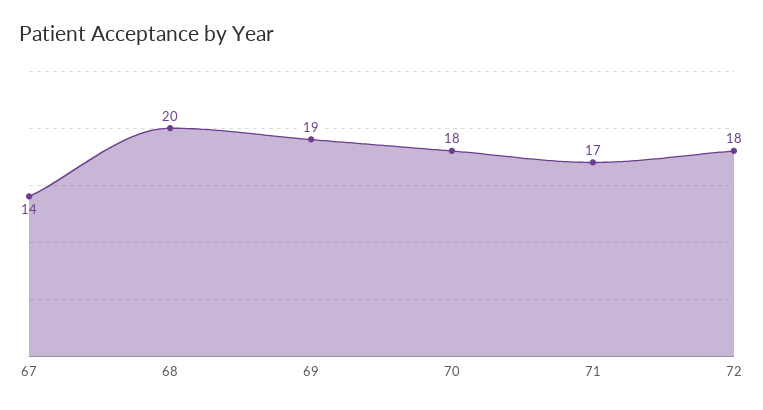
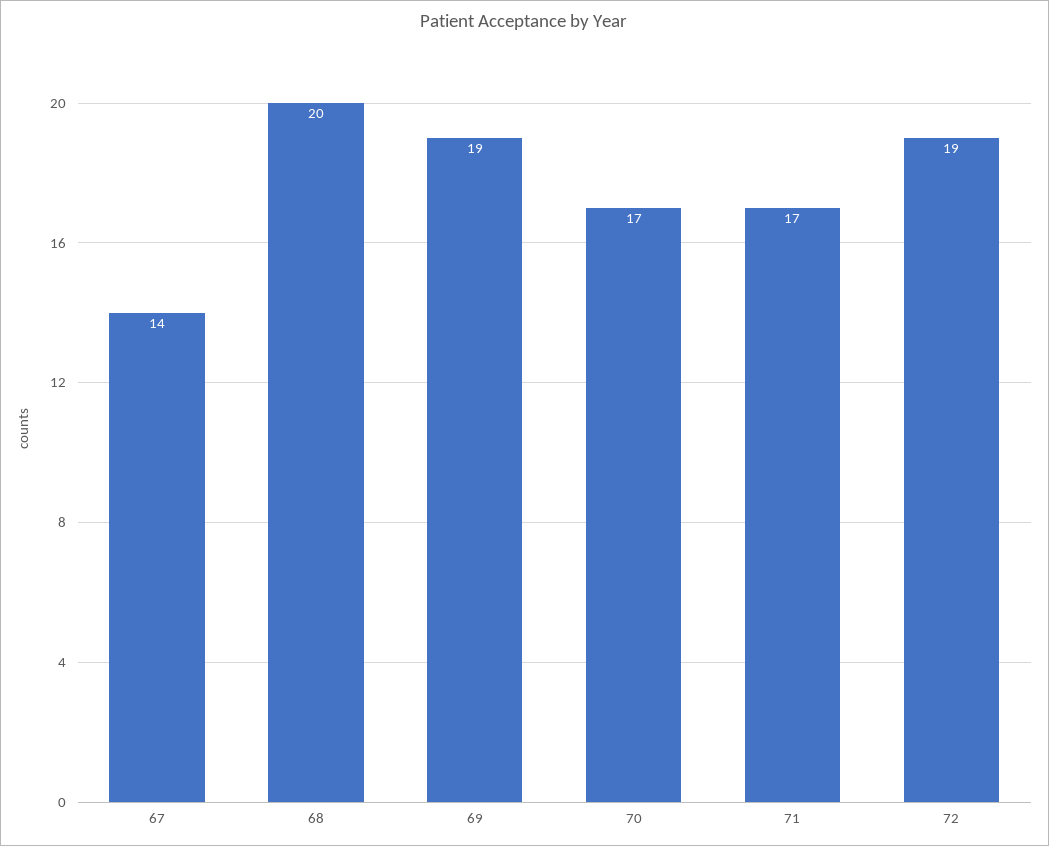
70: 18 -> 17
72: 18 -> 19

